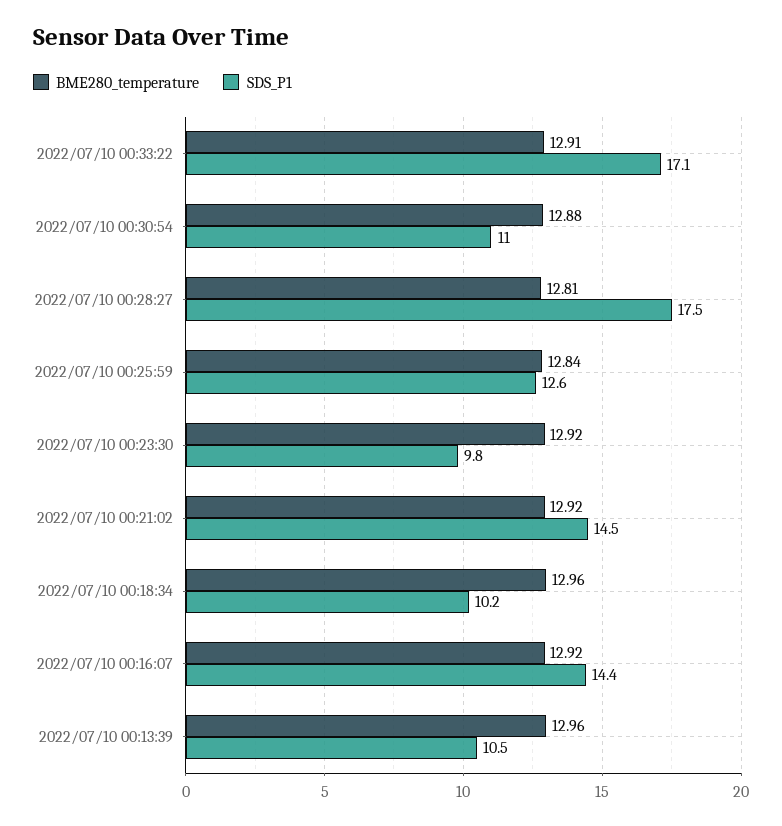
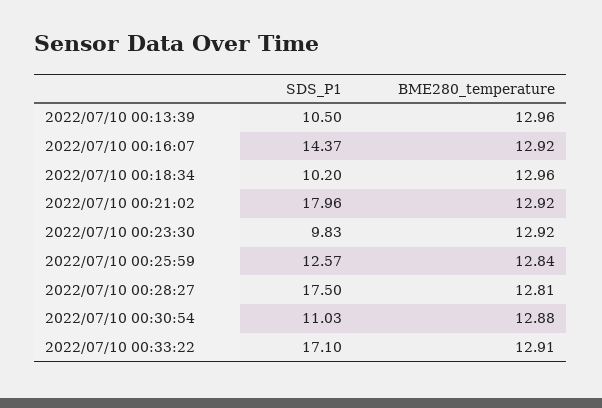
SDS_P1, 2022/07/10 00:21:02: 14.5 -> 17.96

